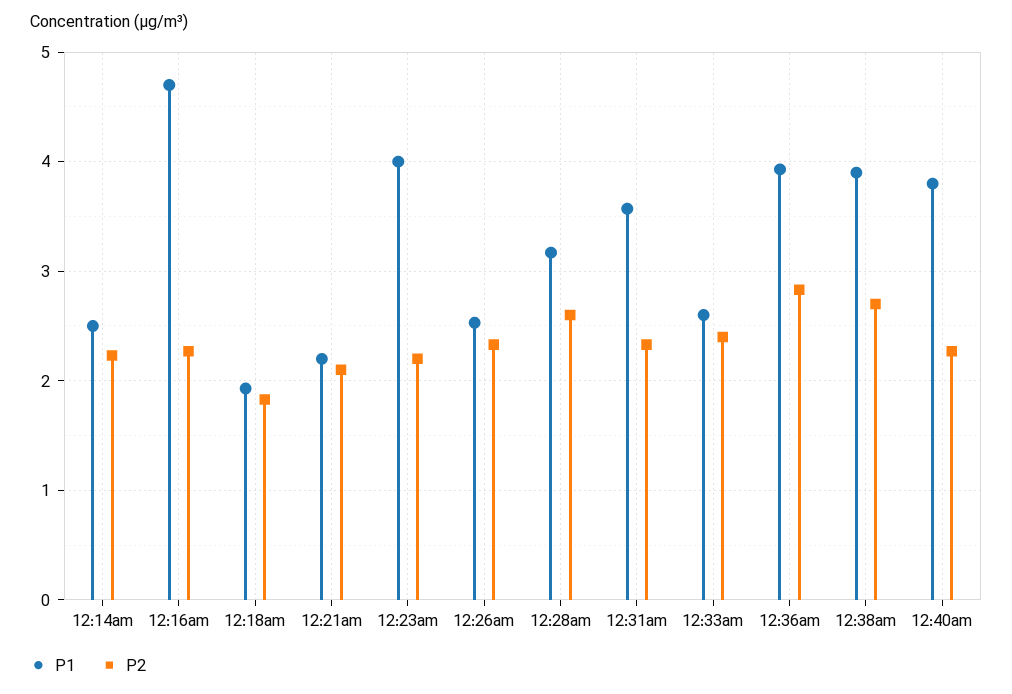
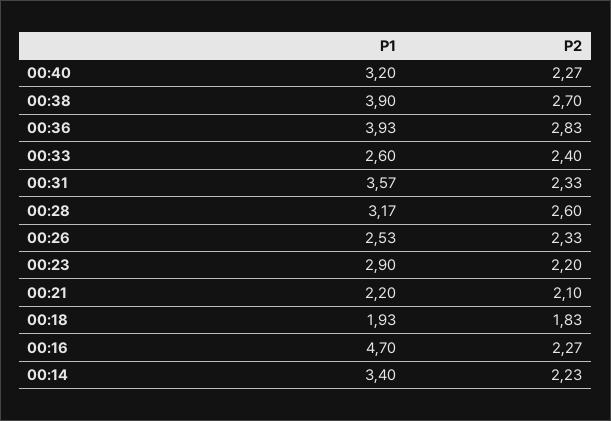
P1, 12:14am: 2.5 -> 3.4
P1, 12:23am: 4 -> 2.9
P1, 12:40am: 3.8 -> 3.2

